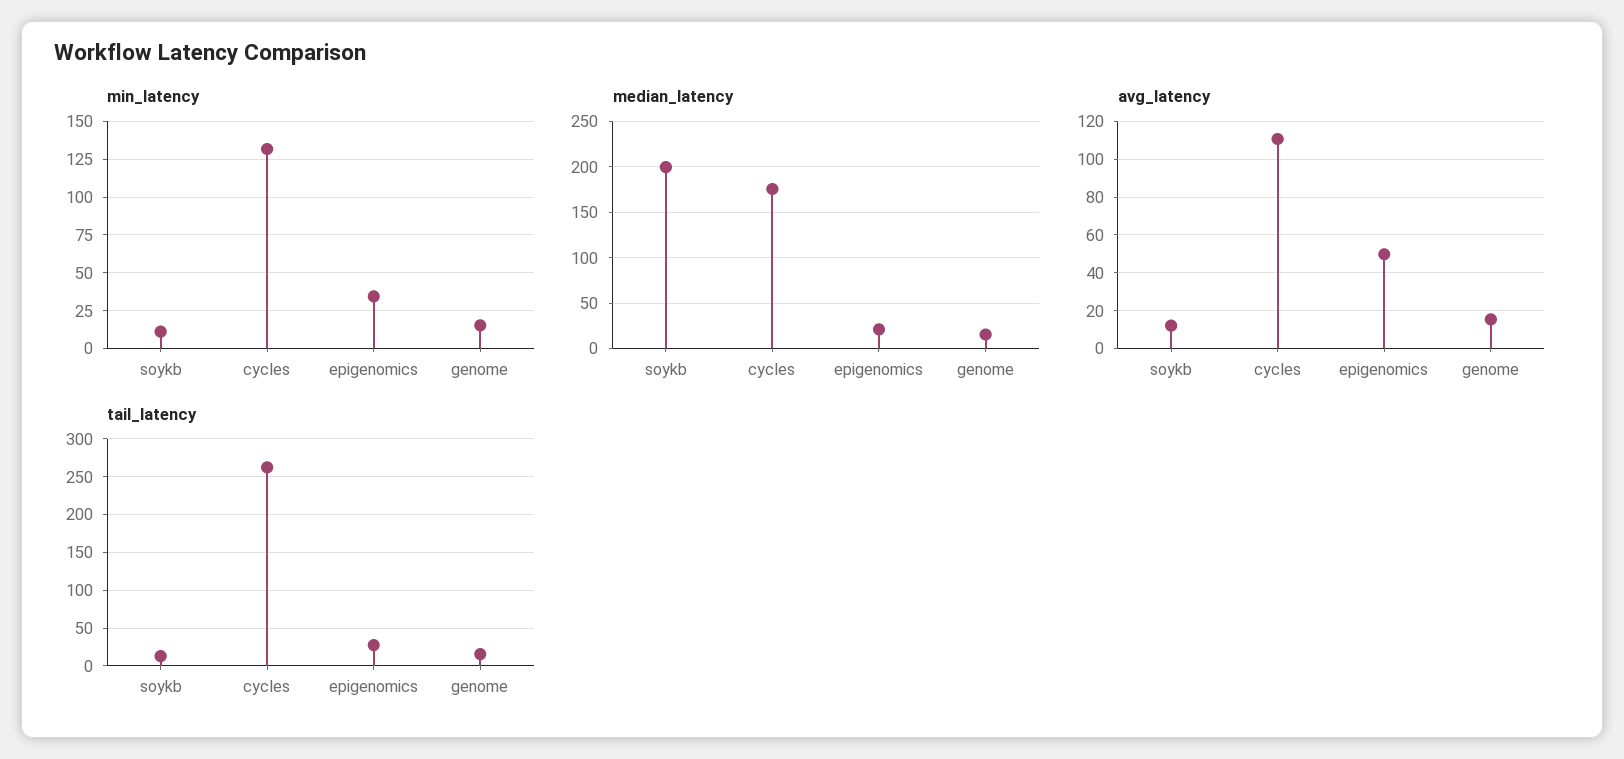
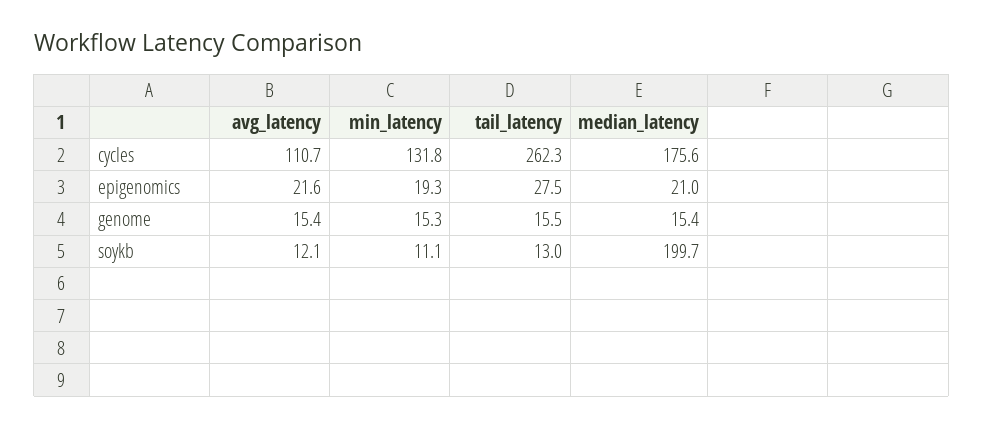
min_latency, epigenomics: 35 -> 19.3
avg_latency, epigenomics: 50 -> 21.6

